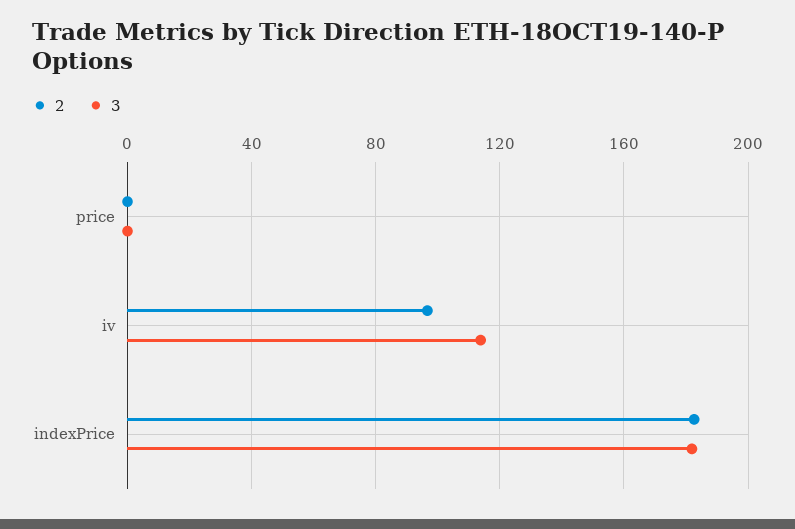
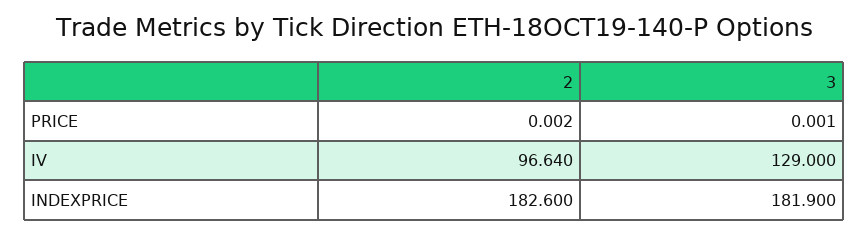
3, iv: 115 -> 129

